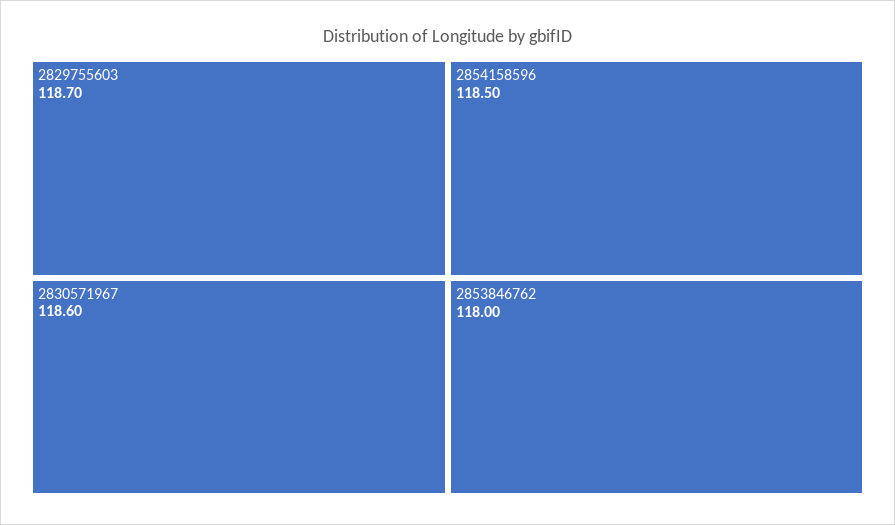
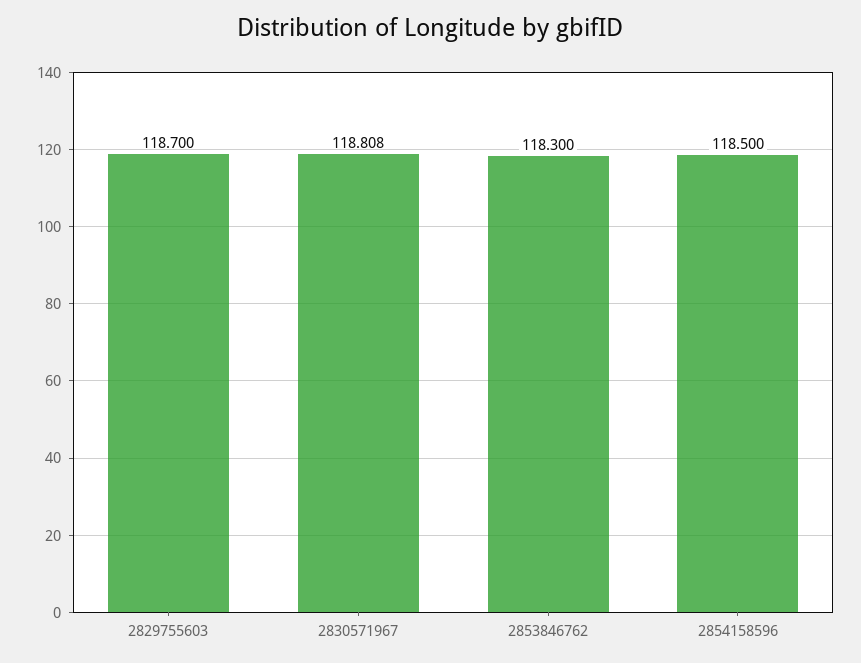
2830571967: 118.6 -> 118.808
2853846762: 118 -> 118.3

